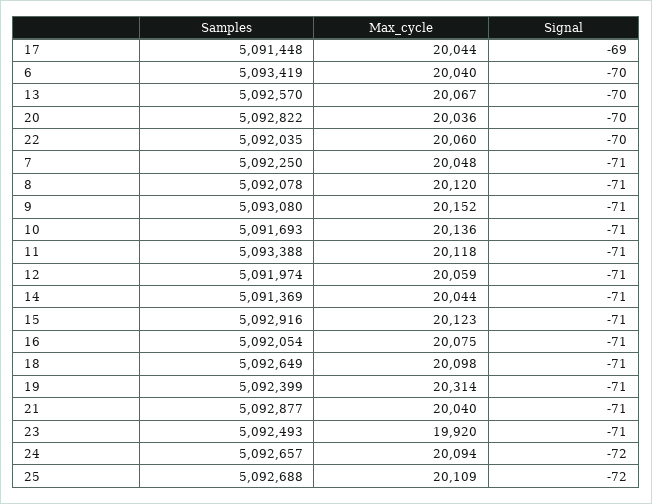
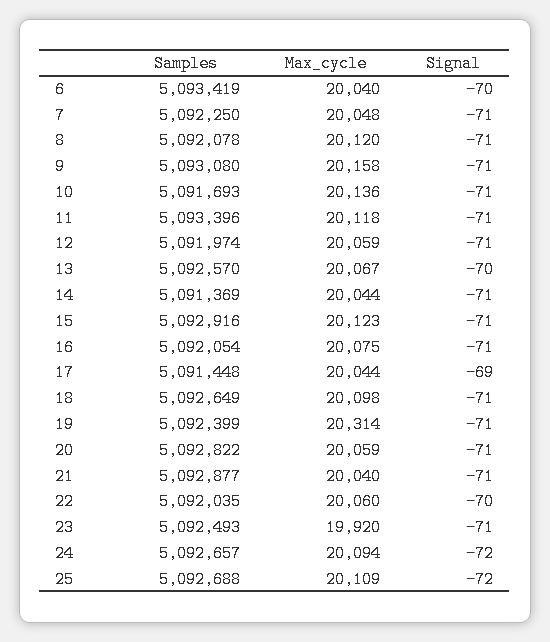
Max_cycle, 20: 20036 -> 20059
Signal, 20: -70 -> -71
Max_cycle, 9: 20152 -> 20158
Samples, 11: 5093388 -> 5093396

